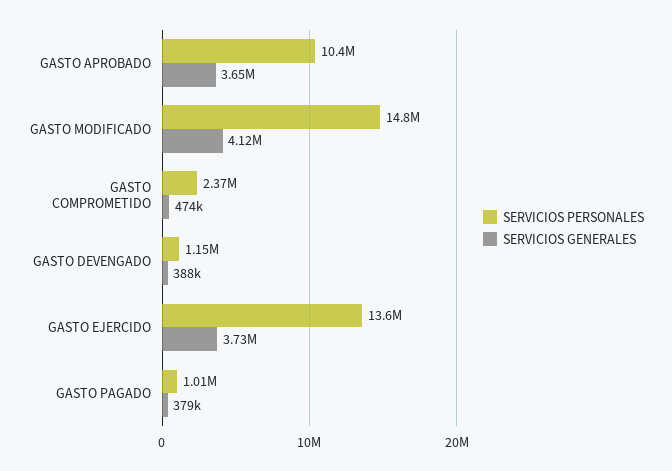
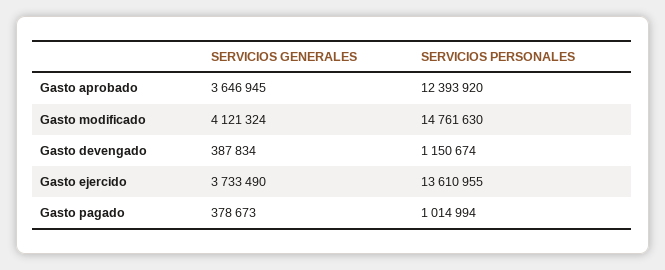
SERVICIOS PERSONALES, GASTO APROBADO: 10400000 -> 12393920
SERVICIOS PERSONALES, GASTO COMPROMETIDO: 2370000 -> none
SERVICIOS GENERALES, GASTO COMPROMETIDO: 474000 -> none

